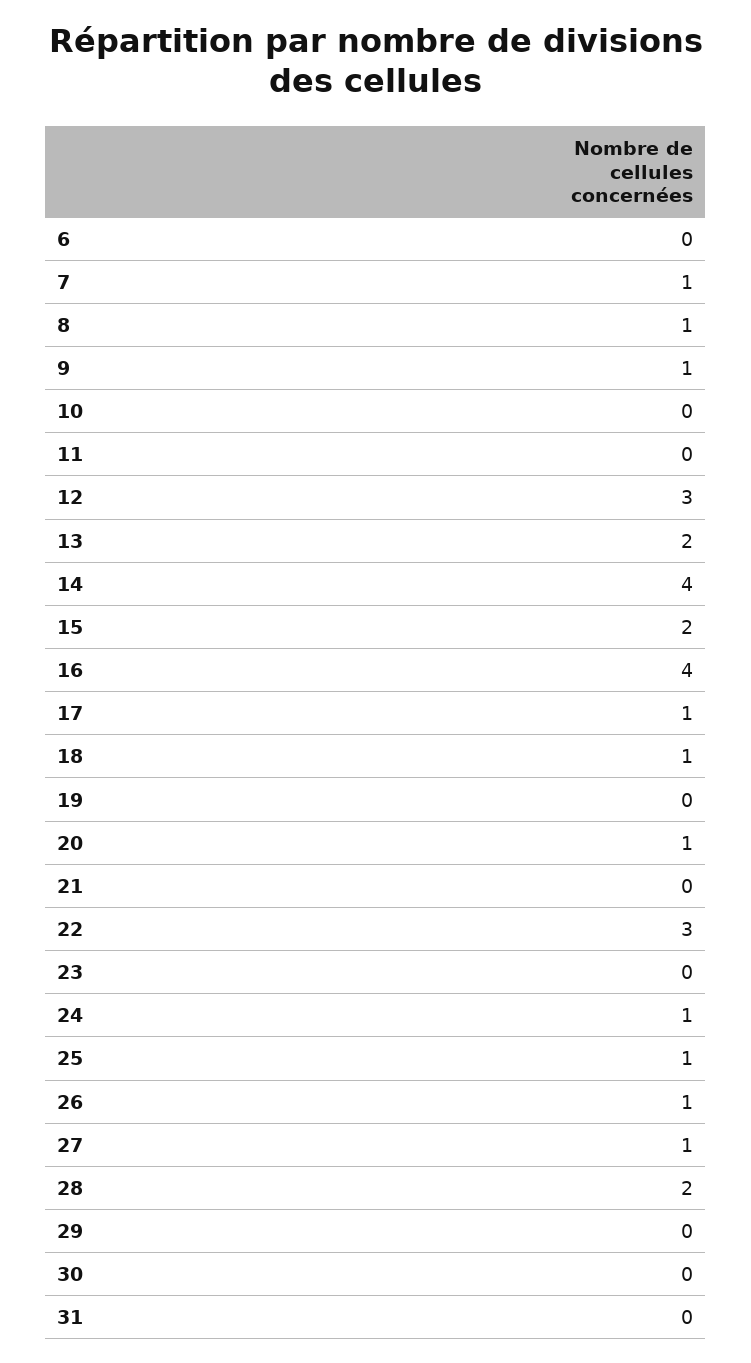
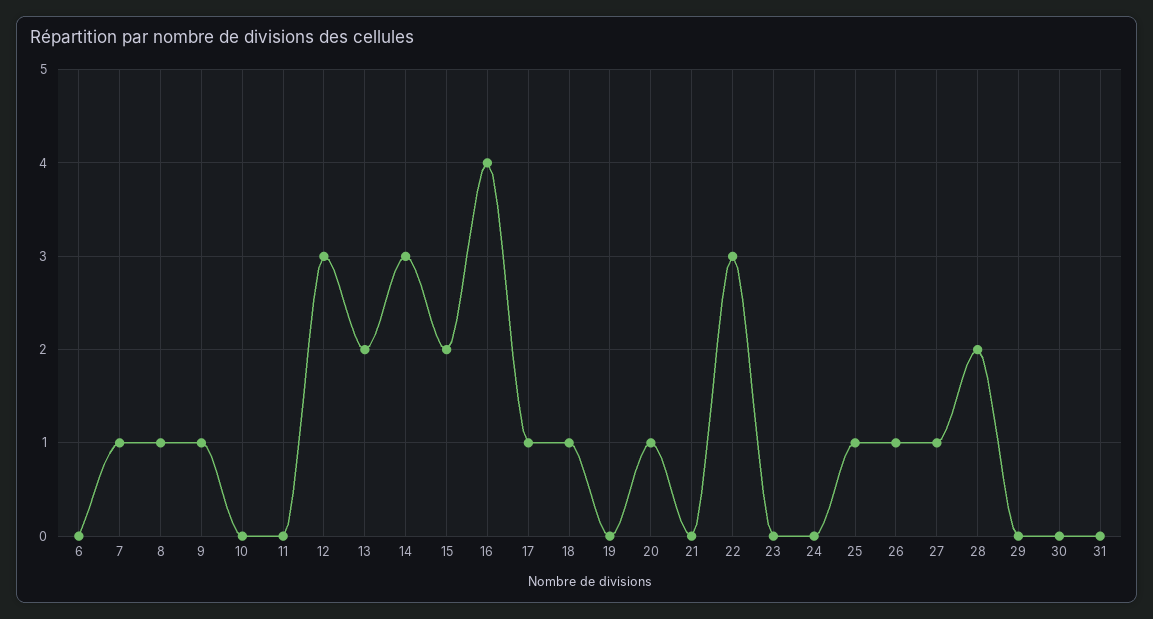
14: 4 -> 3
24: 1 -> 0

